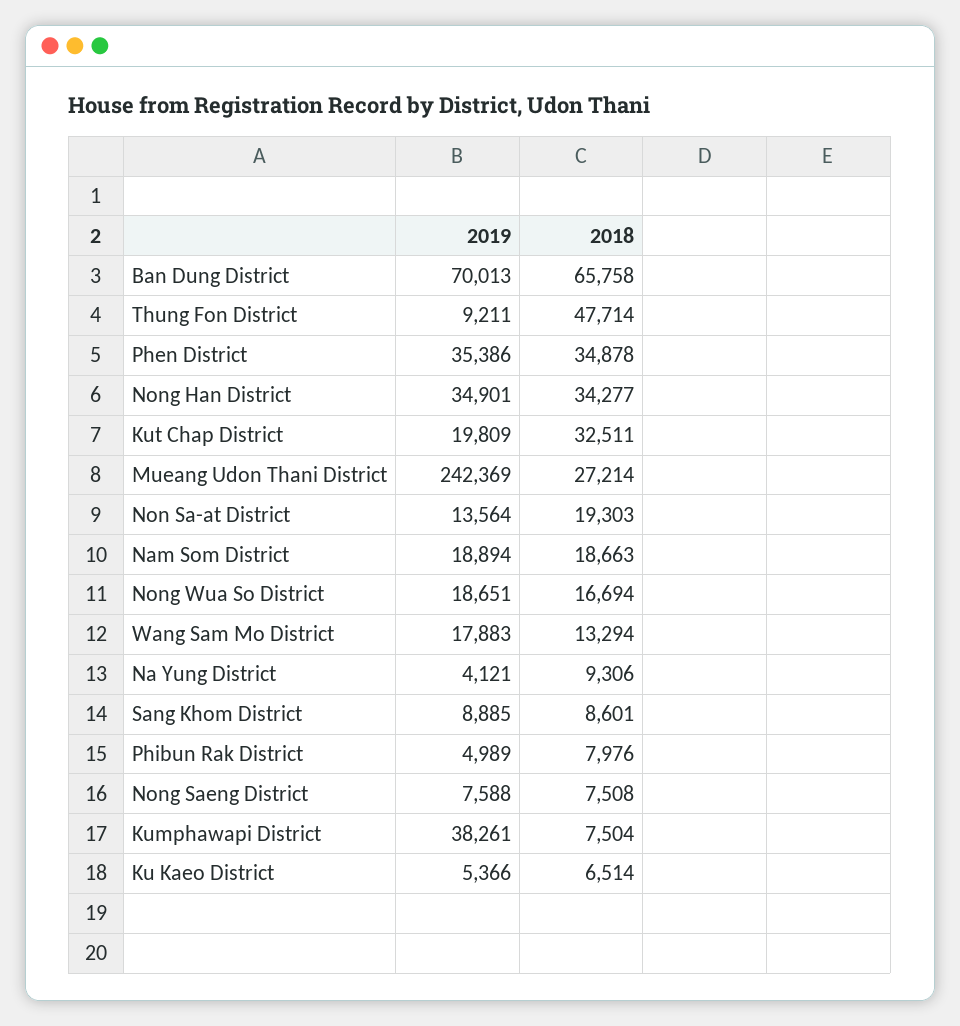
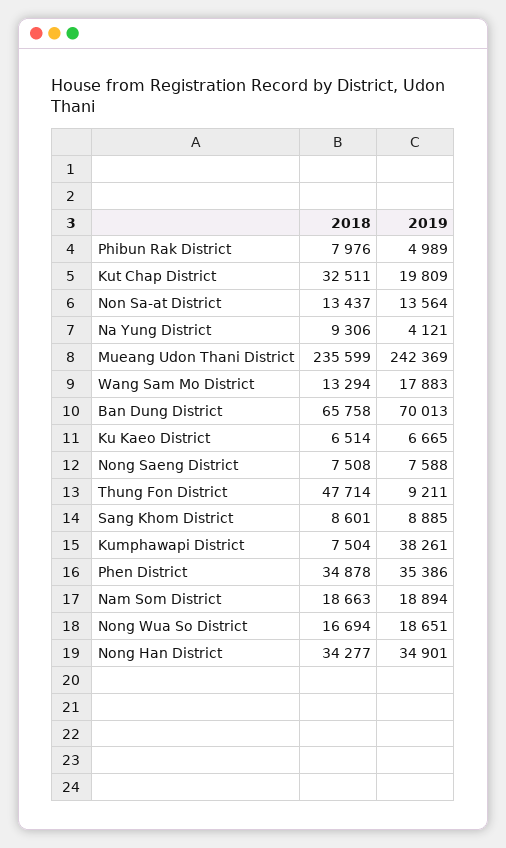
2018, Mueang Udon Thani District: 27214 -> 235599
2018, Non Sa-at District: 19303 -> 13437
2019, Ku Kaeo District: 5366 -> 6665

